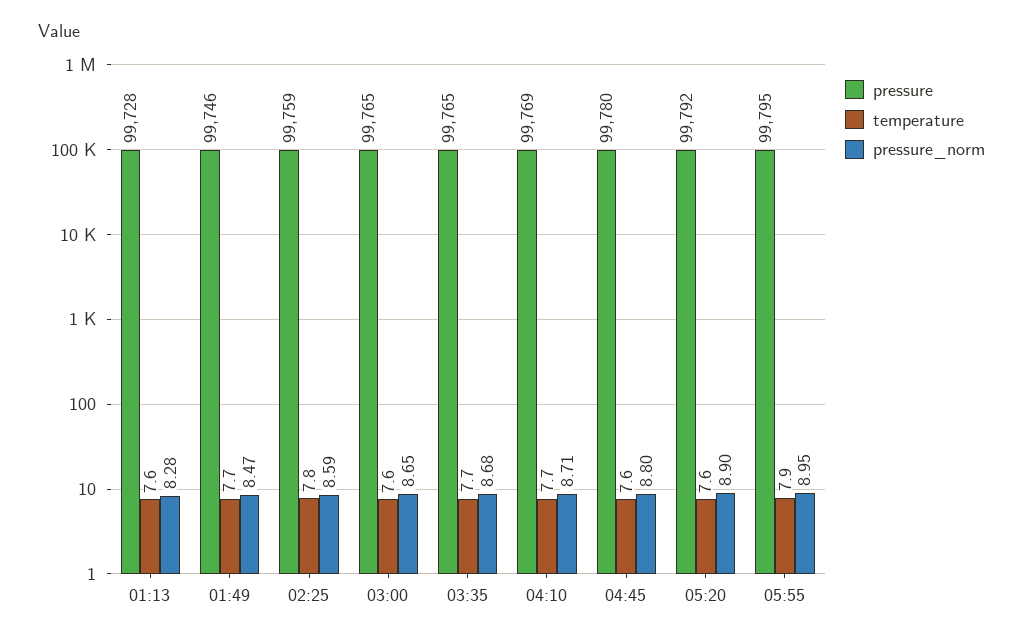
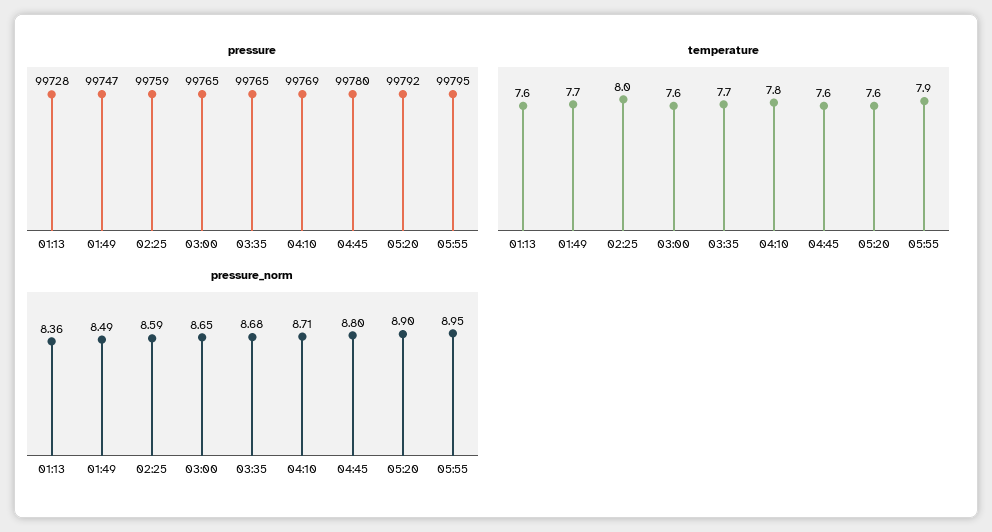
pressure_norm, 01:13: 8.28 -> 8.36
pressure, 01:49: 99746 -> 99747
pressure_norm, 01:49: 8.47 -> 8.49
temperature, 02:25: 7.8 -> 8
temperature, 04:10: 7.7 -> 7.8

